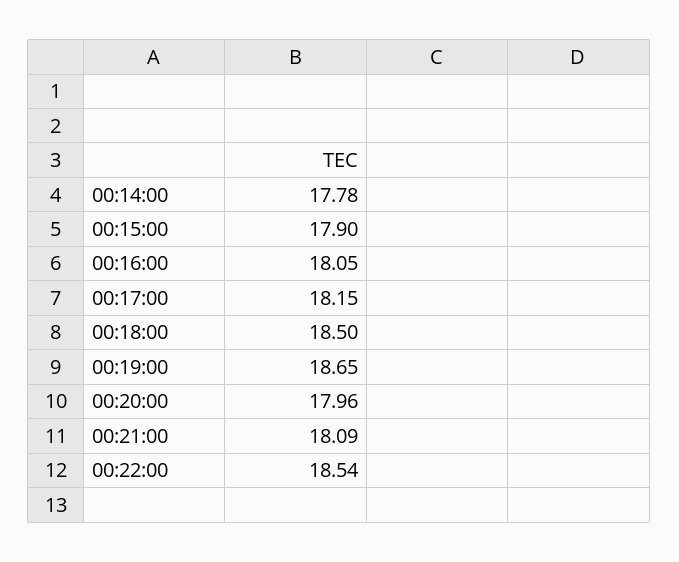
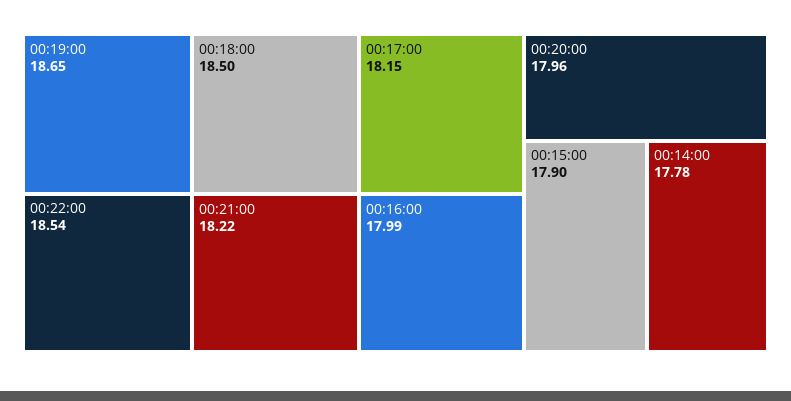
00:16:00: 18.05 -> 17.99
00:21:00: 18.09 -> 18.22

